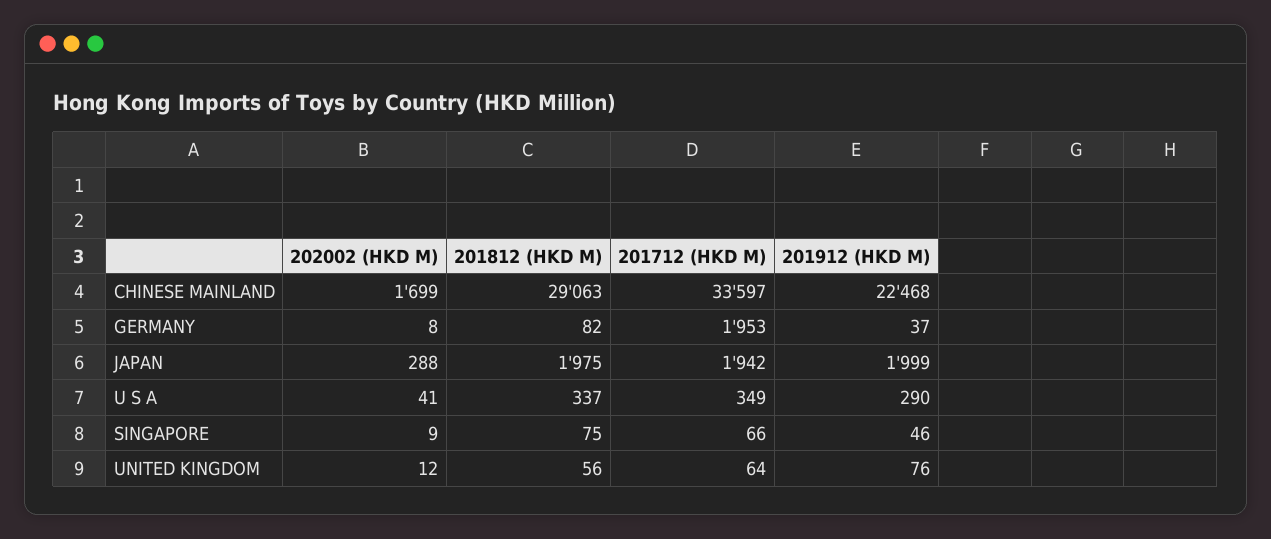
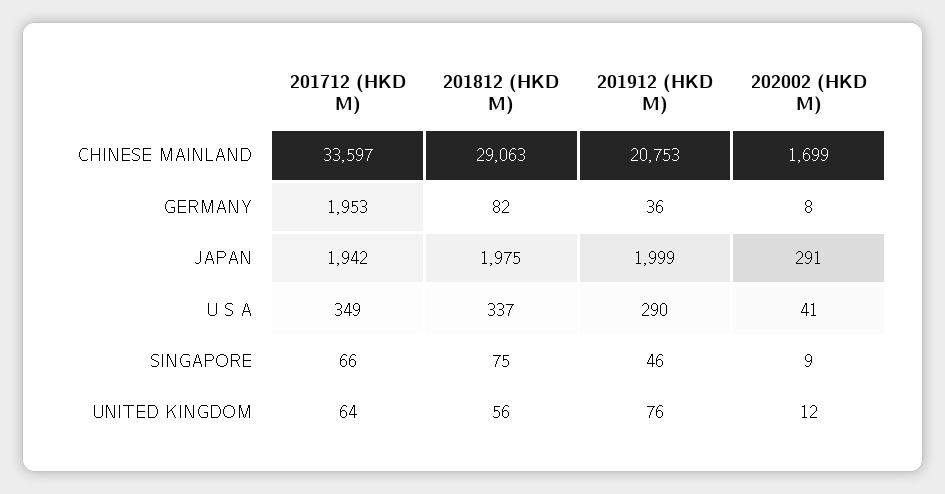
201912 (HKD M), CHINESE MAINLAND: 22468 -> 20753
201912 (HKD M), GERMANY: 37 -> 36
202002 (HKD M), JAPAN: 288 -> 291

